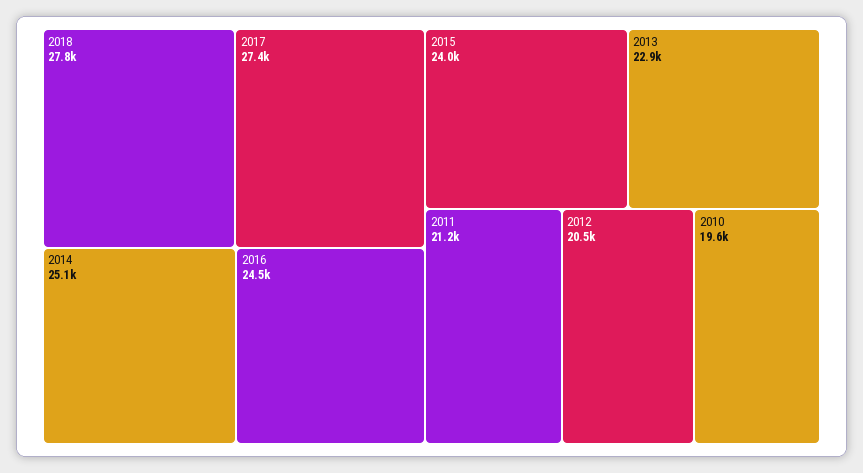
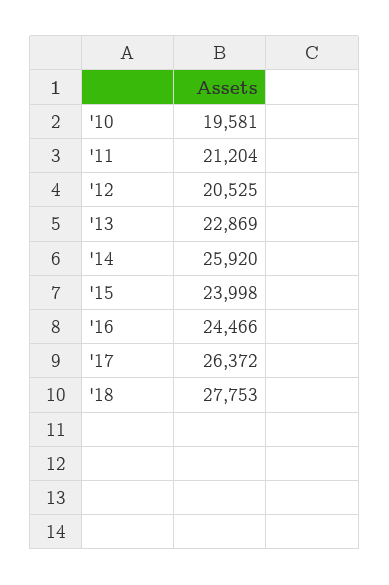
2017: 27400 -> 26372
2014: 25100 -> 25920

